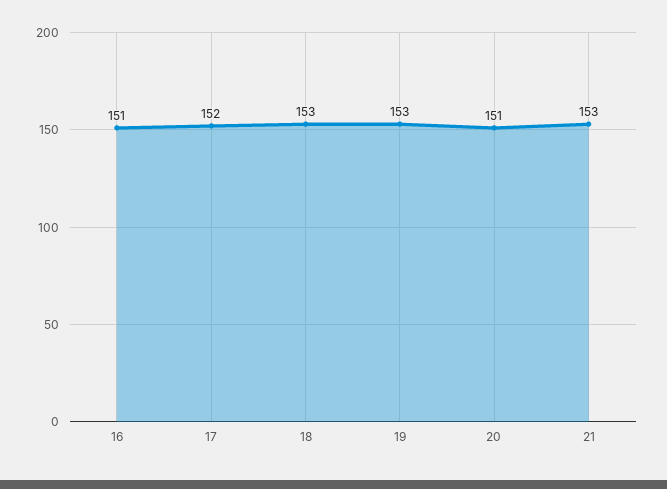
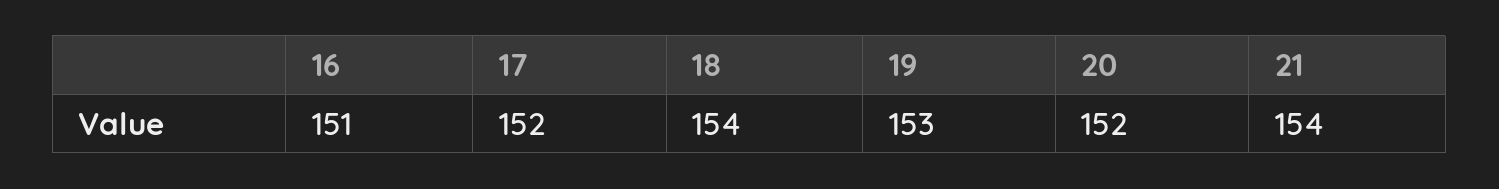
18: 153 -> 154
20: 151 -> 152
21: 153 -> 154

